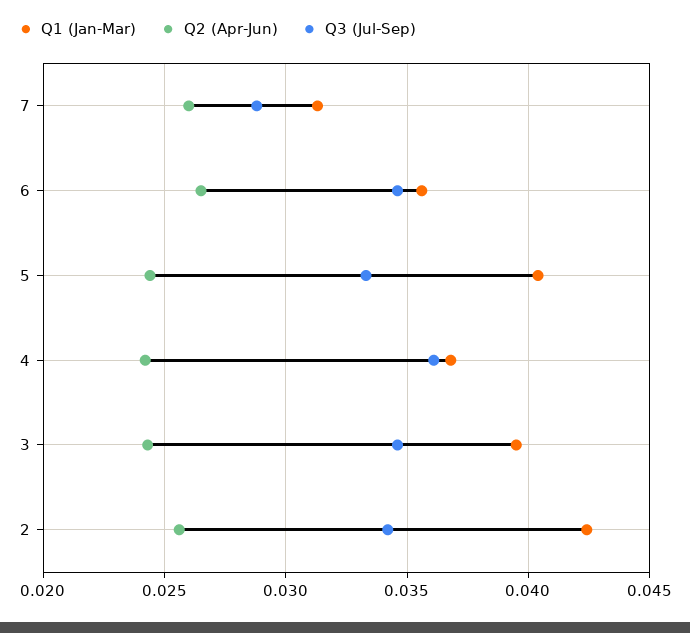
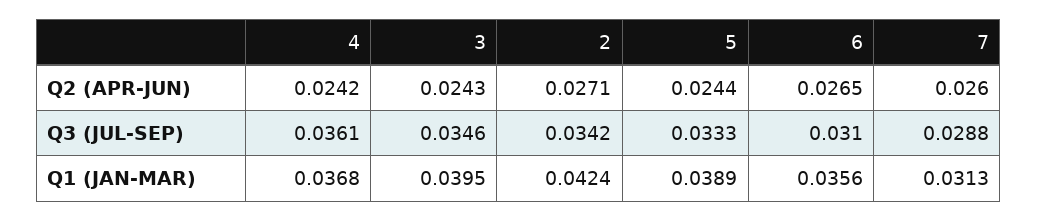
Q3 (Jul-Sep), 6: 0.0345 -> 0.031
Q1 (Jan-Mar), 5: 0.0405 -> 0.0389
Q2 (Apr-Jun), 2: 0.0255 -> 0.0271

